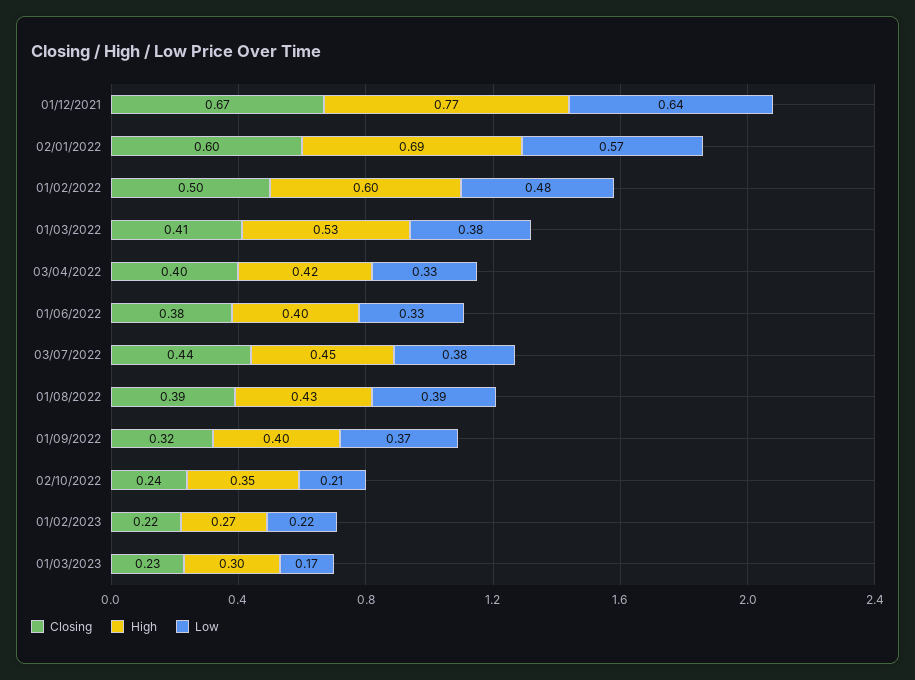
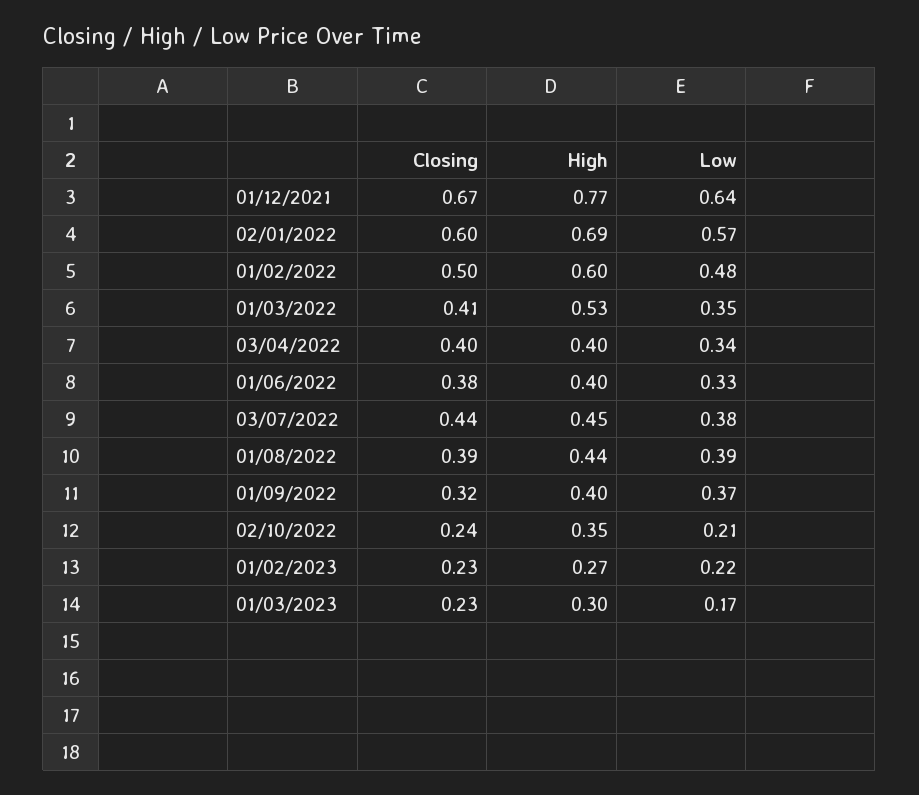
Low, 01/03/2022: 0.38 -> 0.35
High, 03/04/2022: 0.42 -> 0.4
Low, 03/04/2022: 0.33 -> 0.34
High, 01/08/2022: 0.43 -> 0.44
Closing, 01/02/2023: 0.22 -> 0.23

